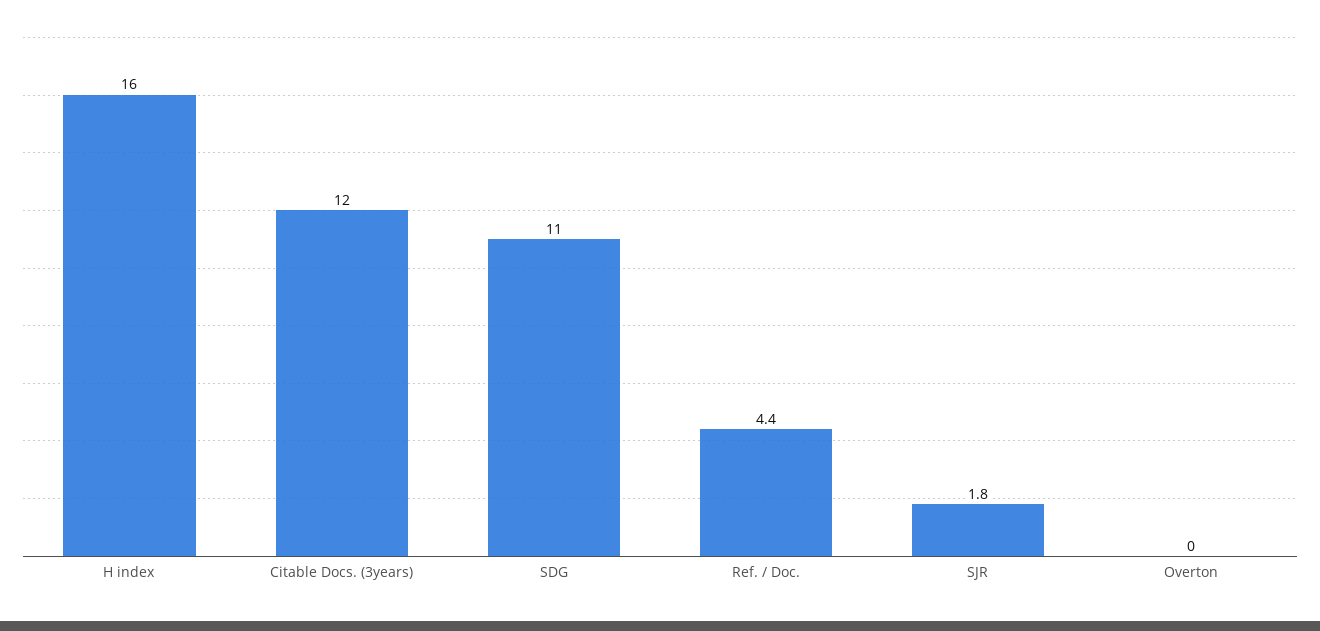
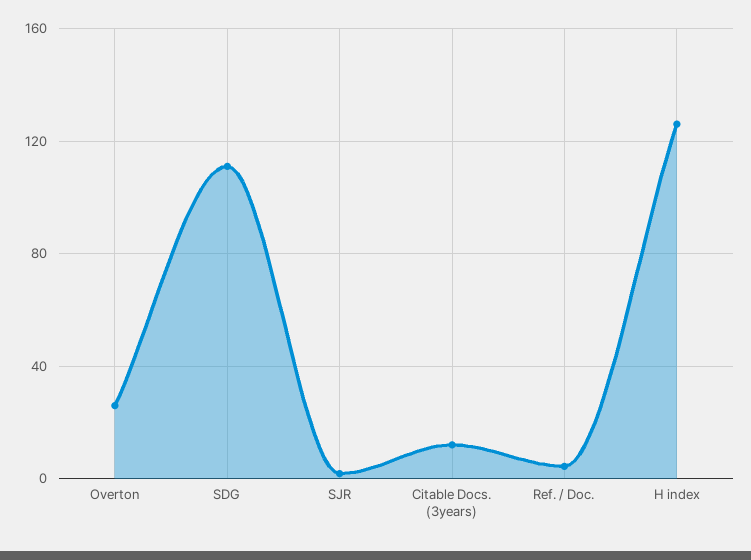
H index: 16 -> 125
SDG: 11 -> 110
Overton: 0 -> 25

